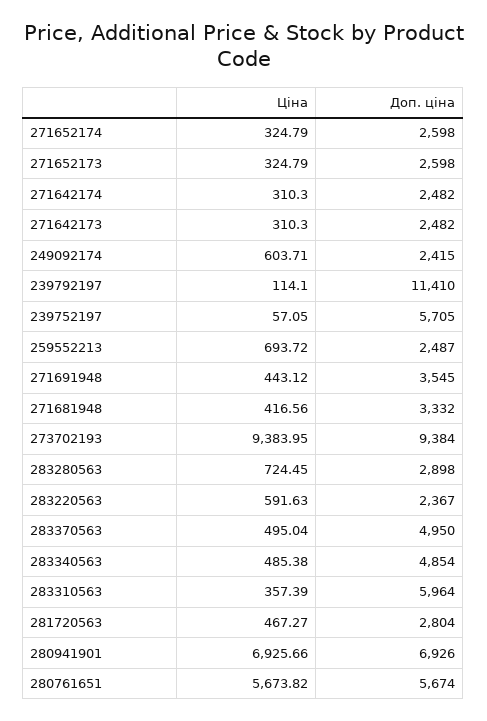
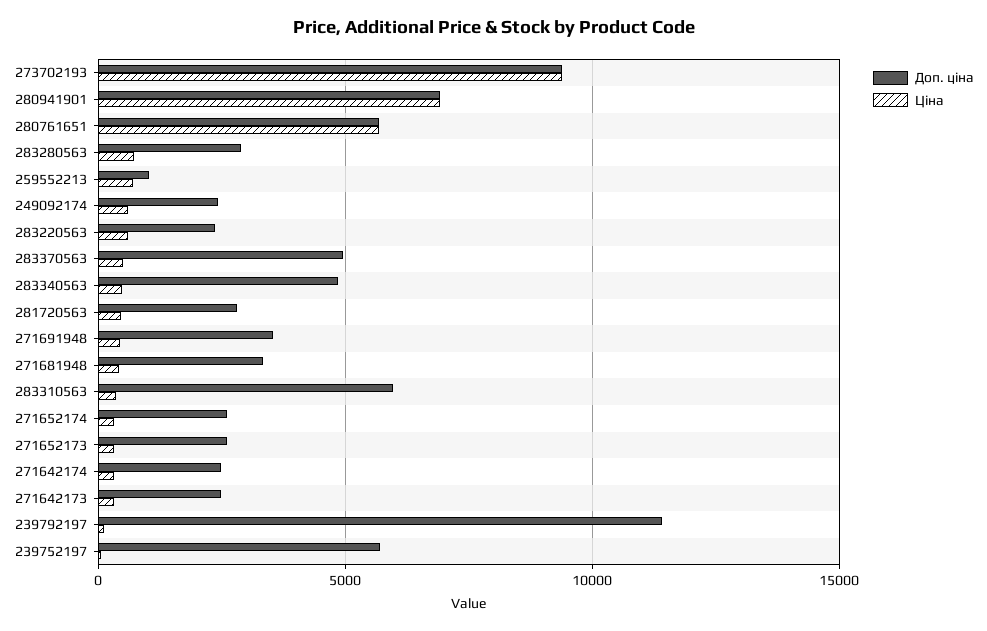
Доп. ціна, 259552213: 2487 -> 1000

